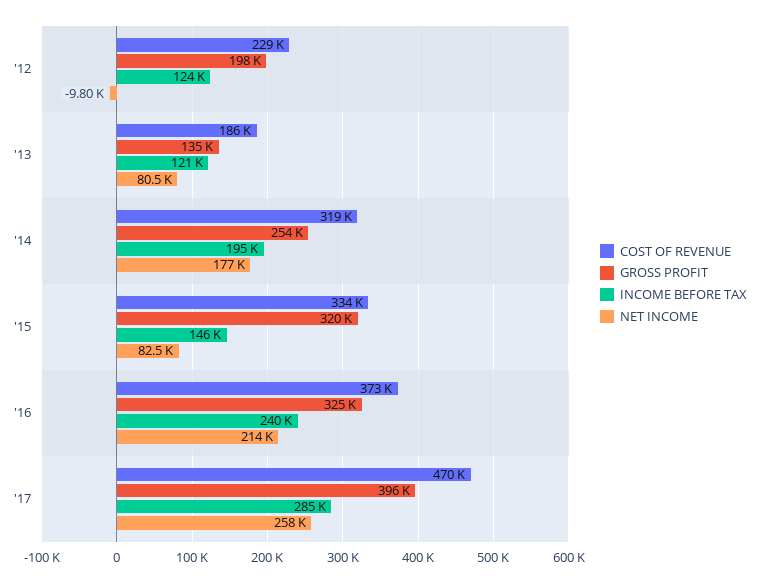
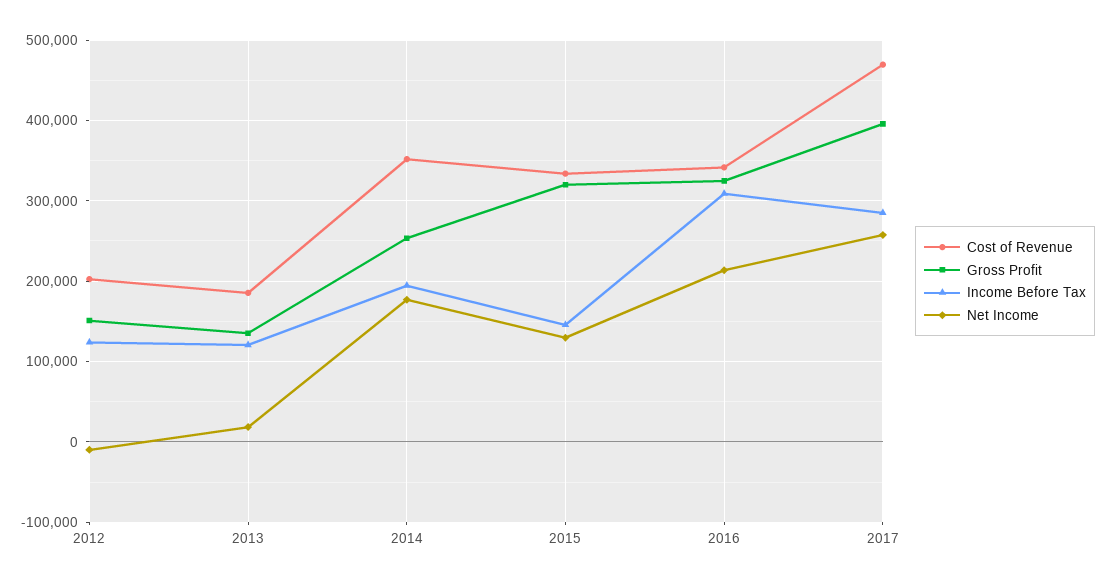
COST OF REVENUE, '12: 229000 -> 200000
GROSS PROFIT, '12: 198000 -> 150000
NET INCOME, '13: 80500 -> 20000
COST OF REVENUE, '14: 319000 -> 350000
NET INCOME, '15: 82500 -> 130000
COST OF REVENUE, '16: 373000 -> 340000
INCOME BEFORE TAX, '16: 240000 -> 310000

